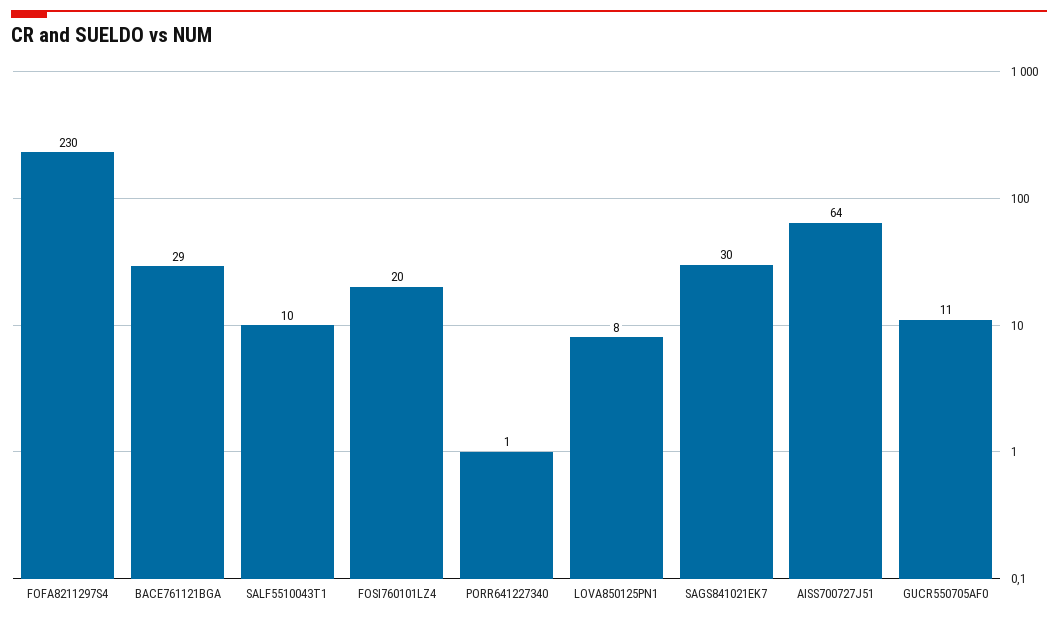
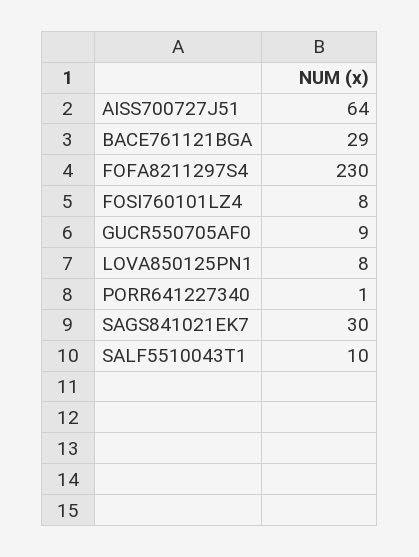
FOSI760101LZ4: 20 -> 8
GUCR550705AF0: 11 -> 9

